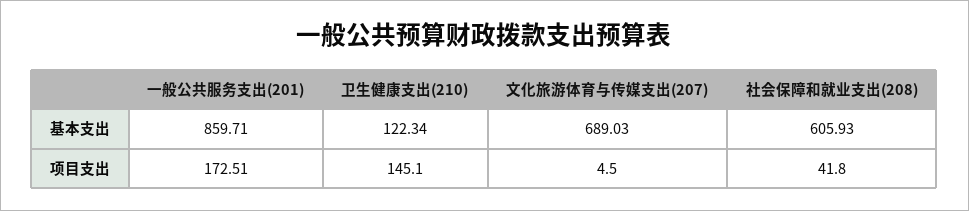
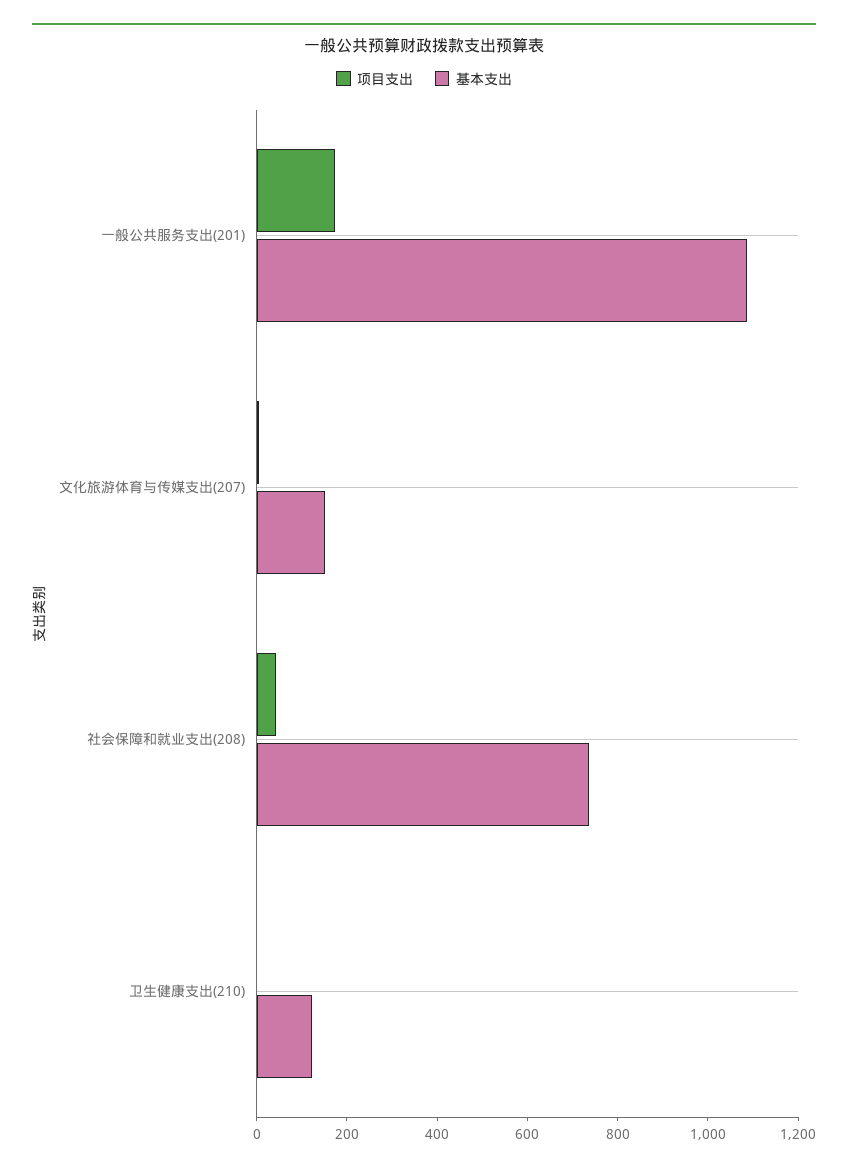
基本支出, 一般公共服务支出(201): 859.71 -> 1100
基本支出, 文化旅游体育与传媒支出(207): 689.03 -> 150
基本支出, 社会保障和就业支出(208): 605.93 -> 750
项目支出, 卫生健康支出(210): 145.1 -> 0

